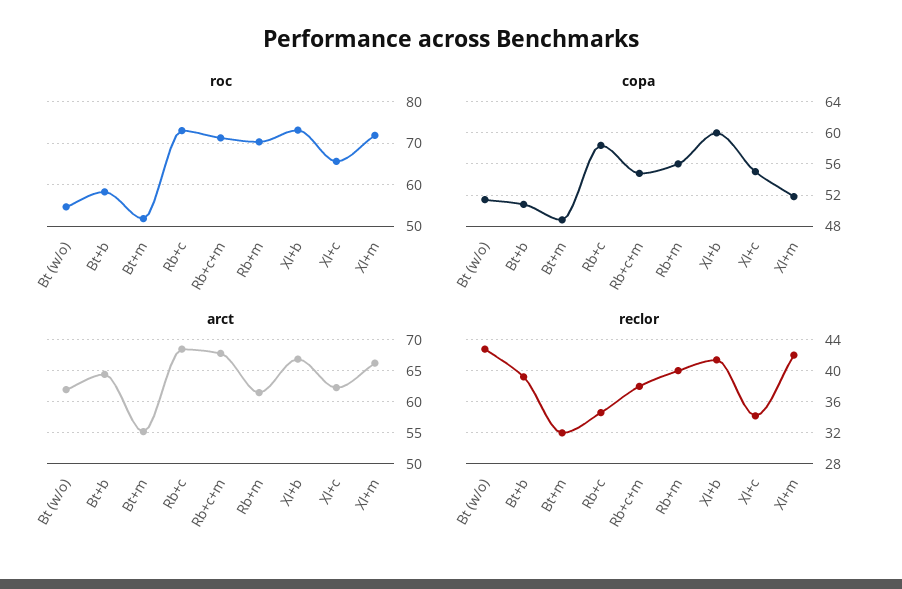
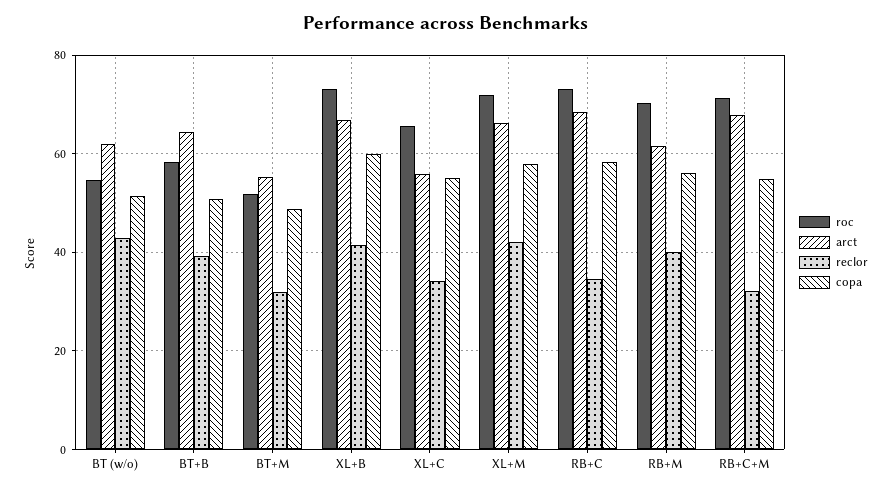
copa, Xl+m: 52 -> 58
arct, Xl+c: 62 -> 56
reclor, Rb+c+m: 38 -> 32

